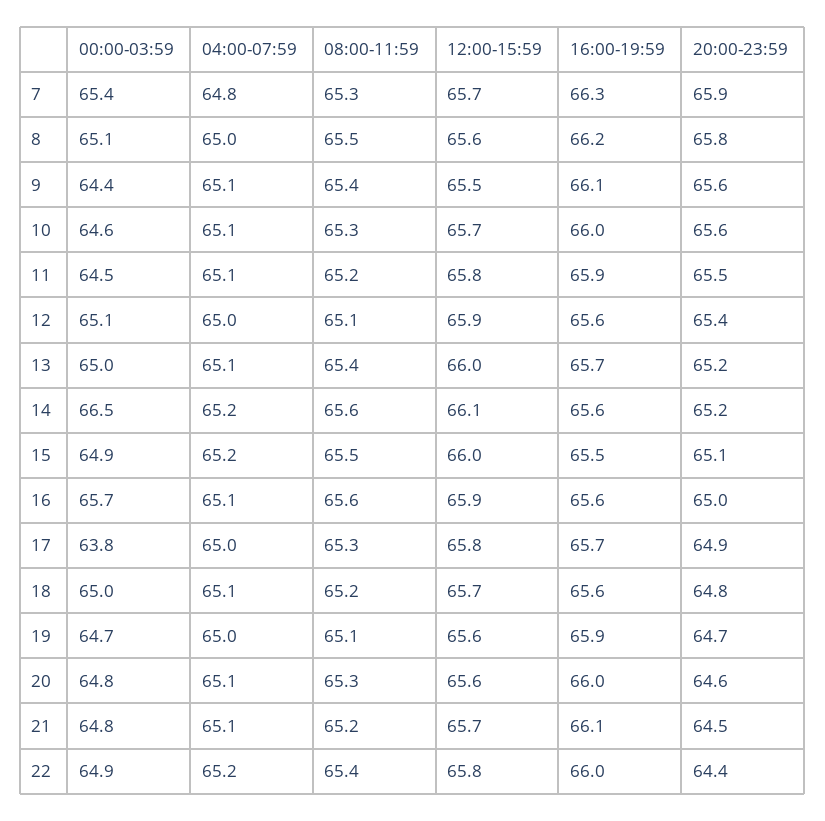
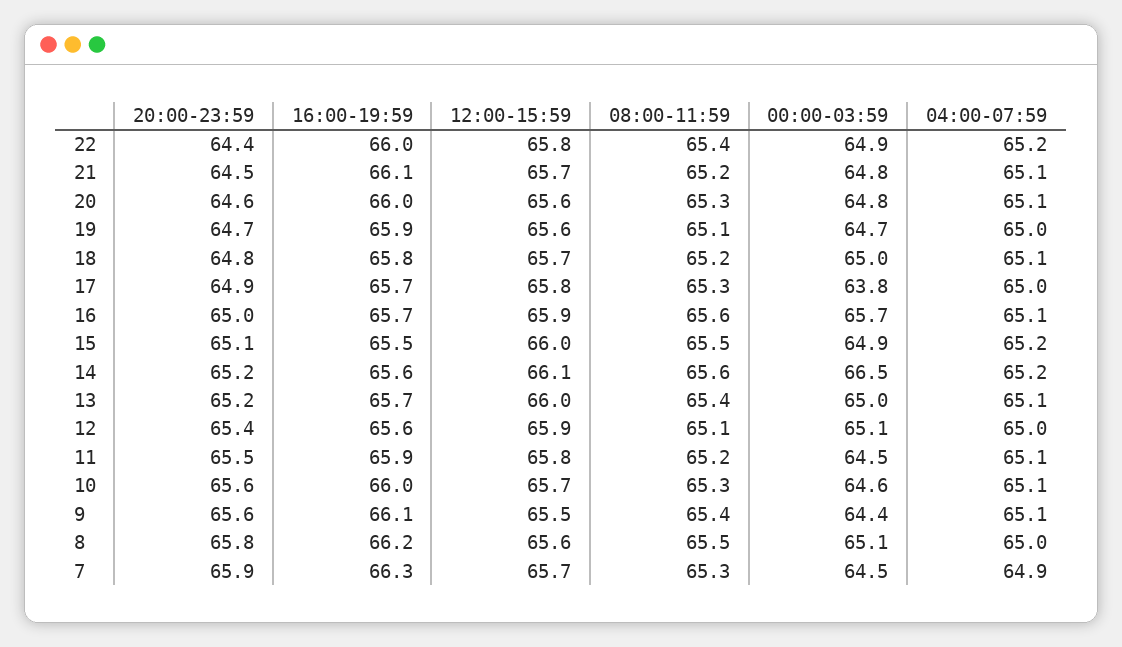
00:00-03:59, 7: 65.4 -> 64.5
04:00-07:59, 7: 64.8 -> 64.9
16:00-19:59, 16: 65.6 -> 65.7
16:00-19:59, 18: 65.6 -> 65.8

